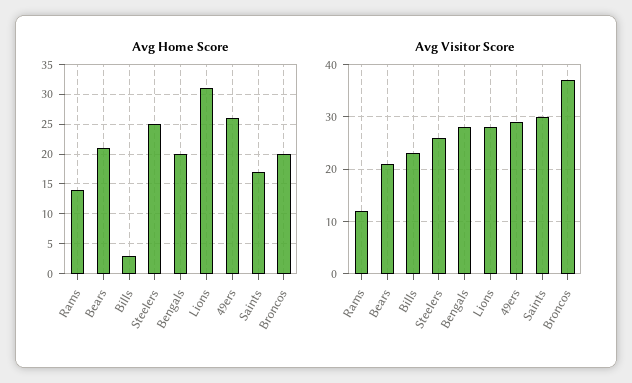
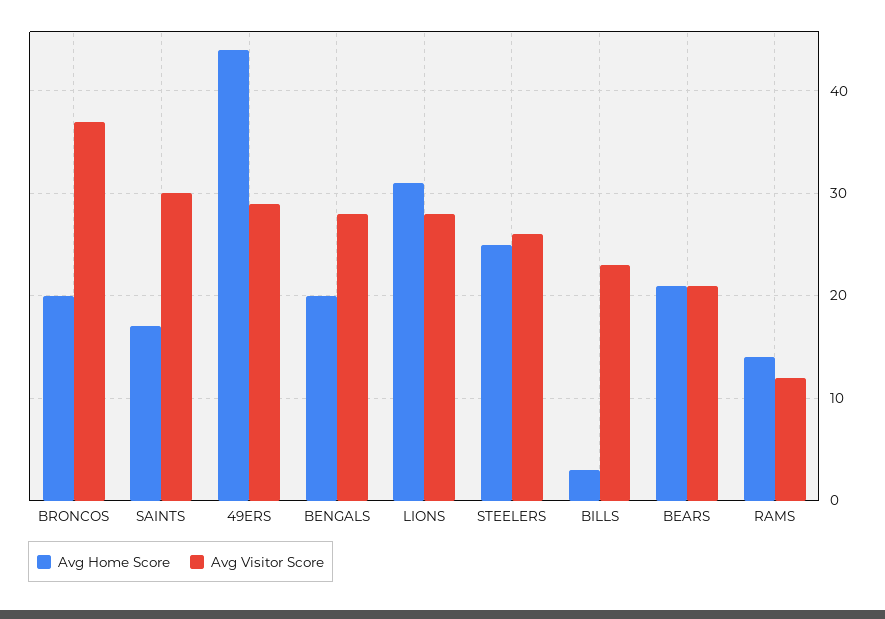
Avg Home Score, 49ers: 25 -> 44

